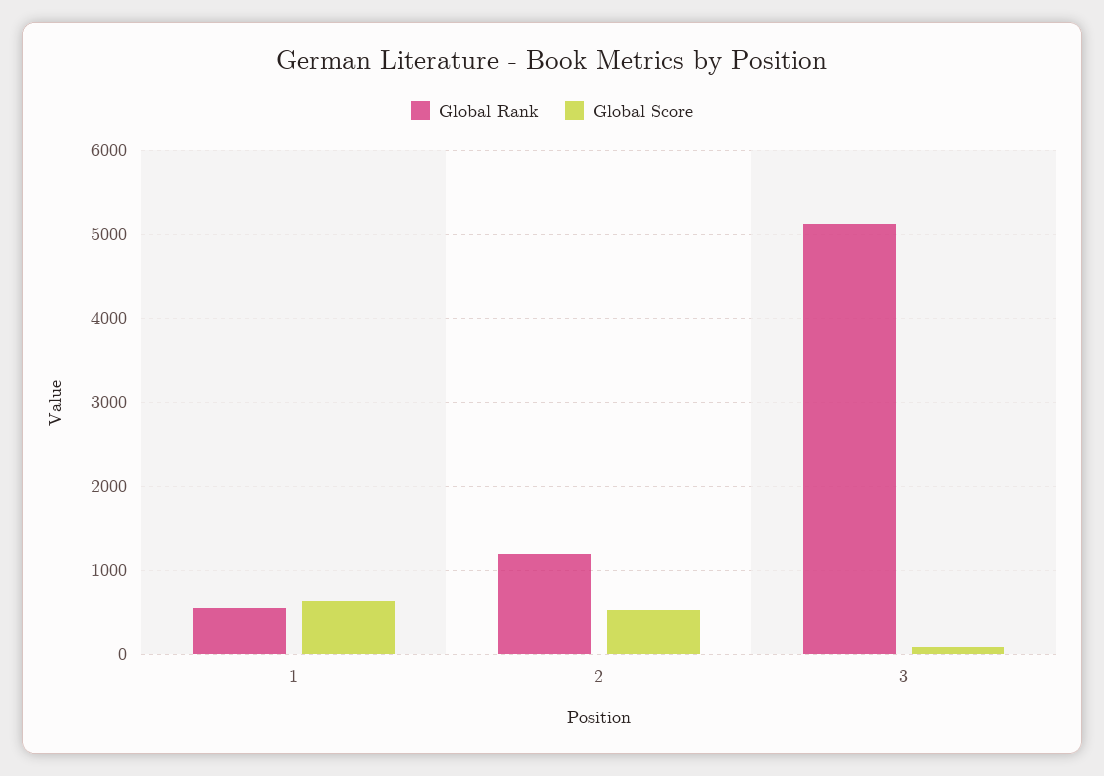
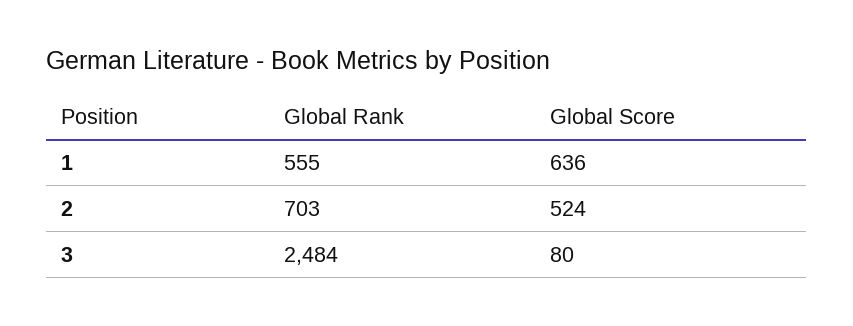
Global Rank, 2: 1200 -> 703
Global Rank, 3: 5100 -> 2484

